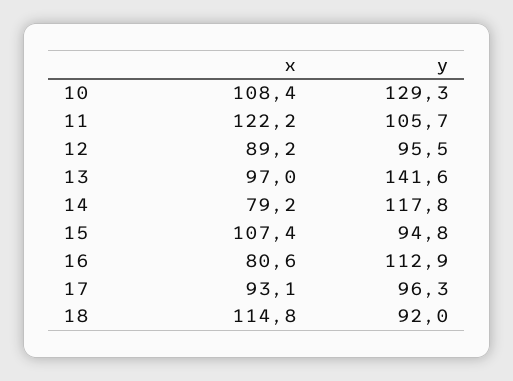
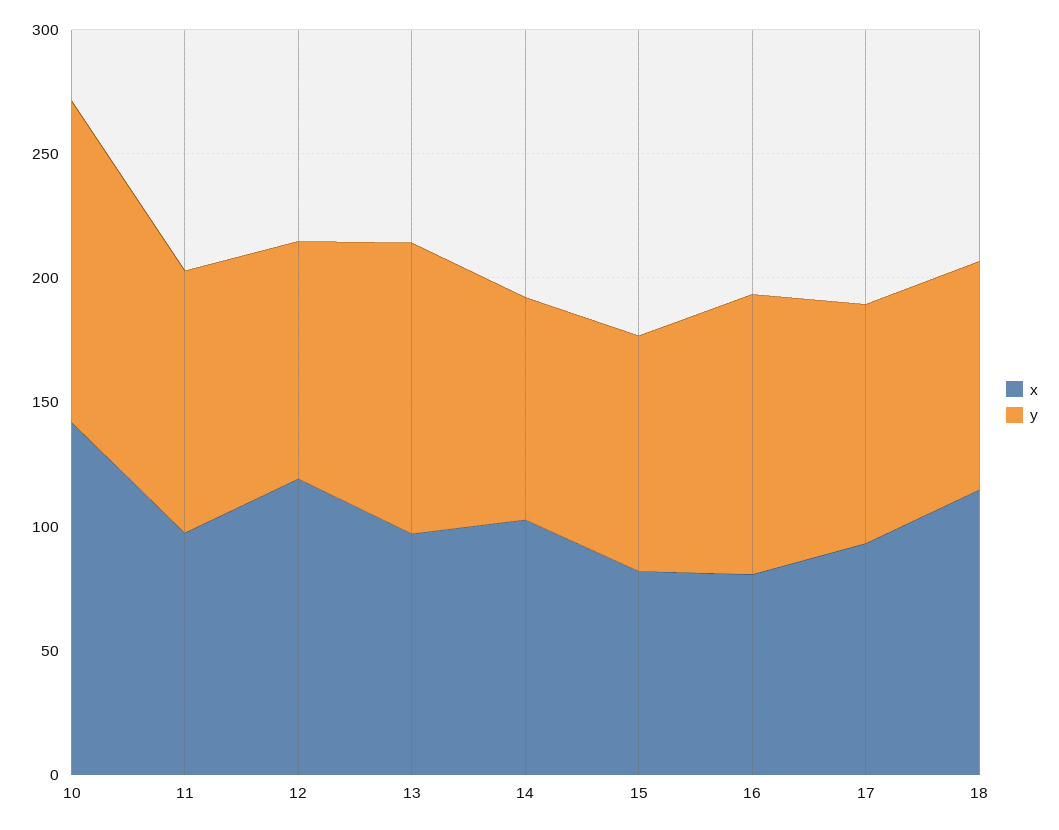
x, 10: 108.4 -> 140
x, 11: 122.2 -> 100
x, 12: 89.2 -> 120
y, 13: 141.6 -> 120
x, 14: 79.2 -> 100
y, 14: 117.8 -> 90
x, 15: 107.4 -> 80

